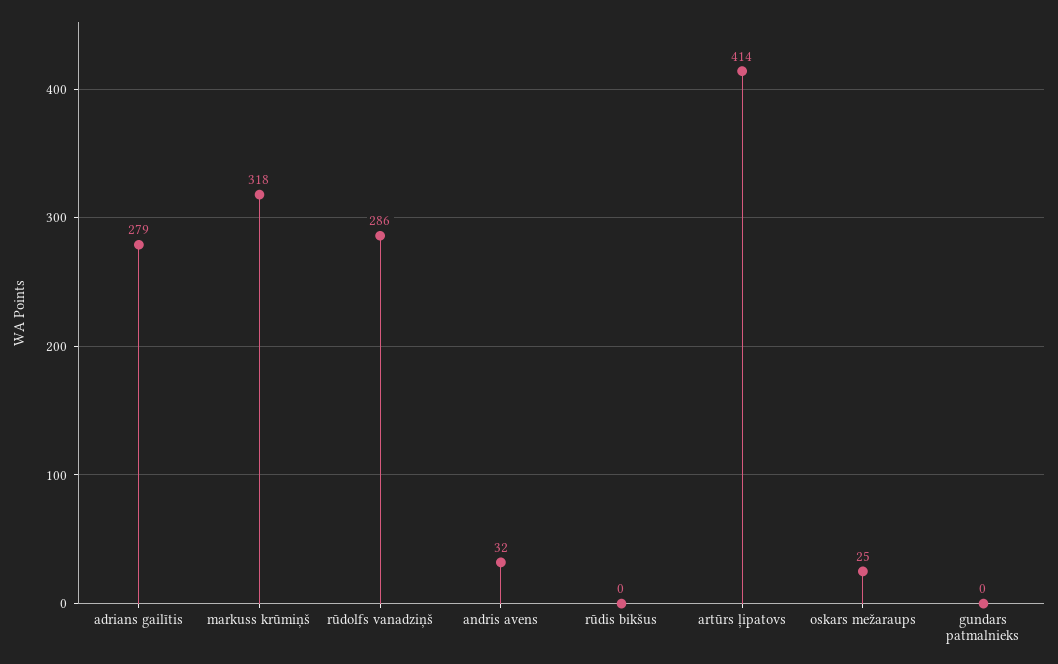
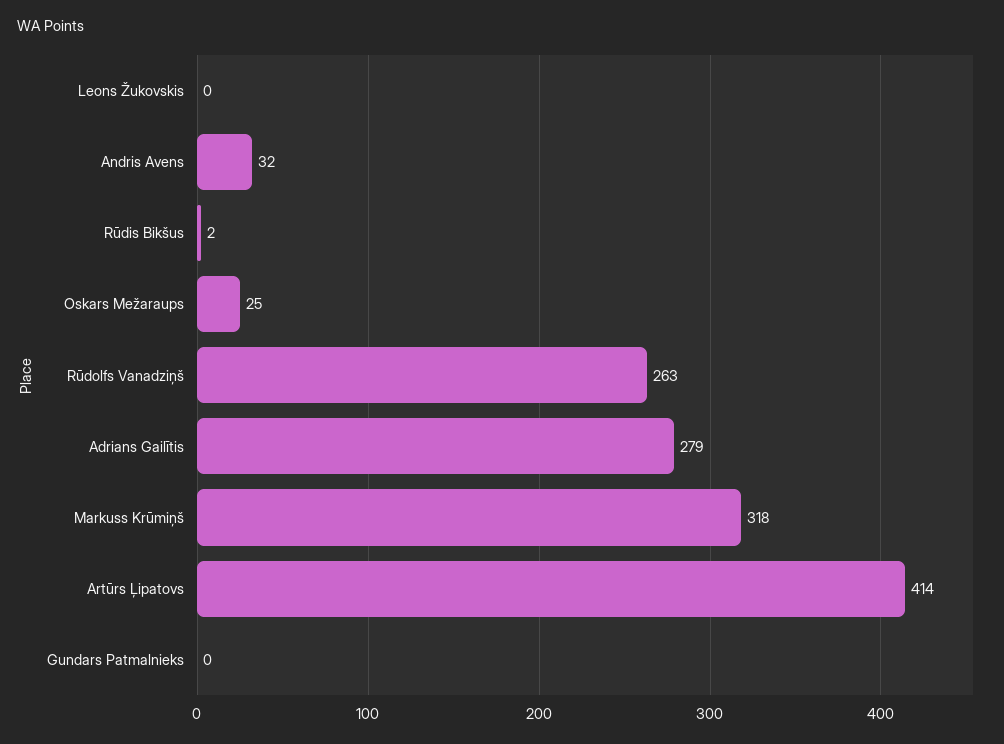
rūdolfs vanadziņš: 286 -> 263
rūdis bikšus: 0 -> 2
Leons Žukovskis: none -> 0

